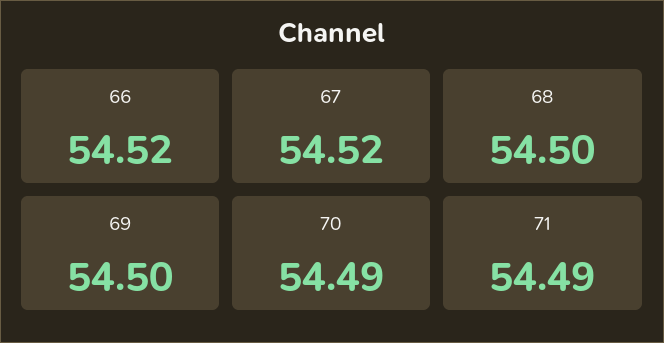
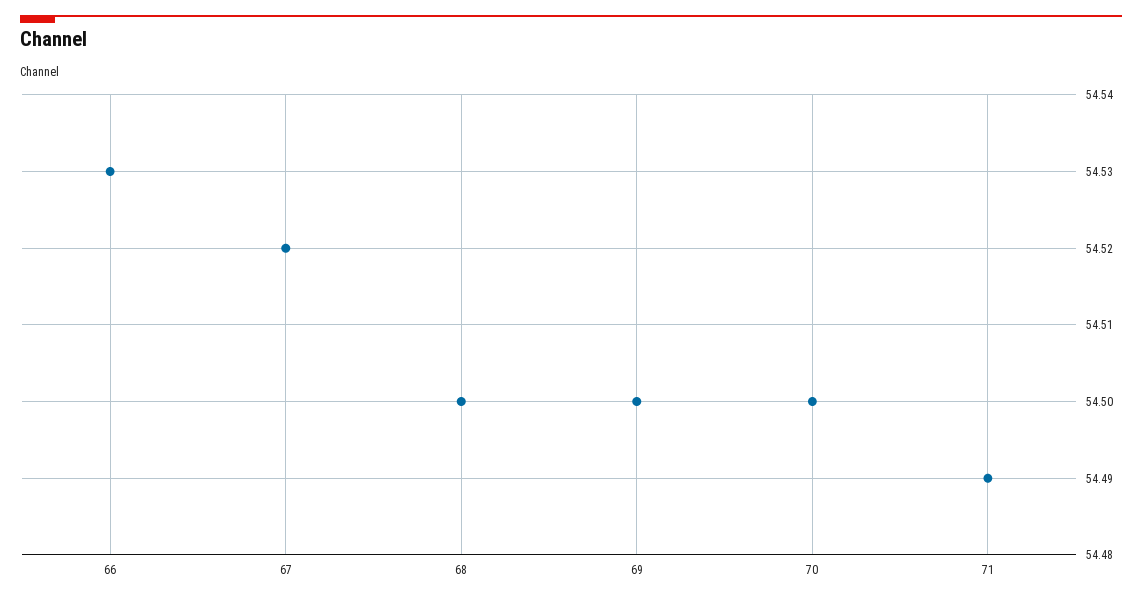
66: 54.52 -> 54.53
70: 54.49 -> 54.5

